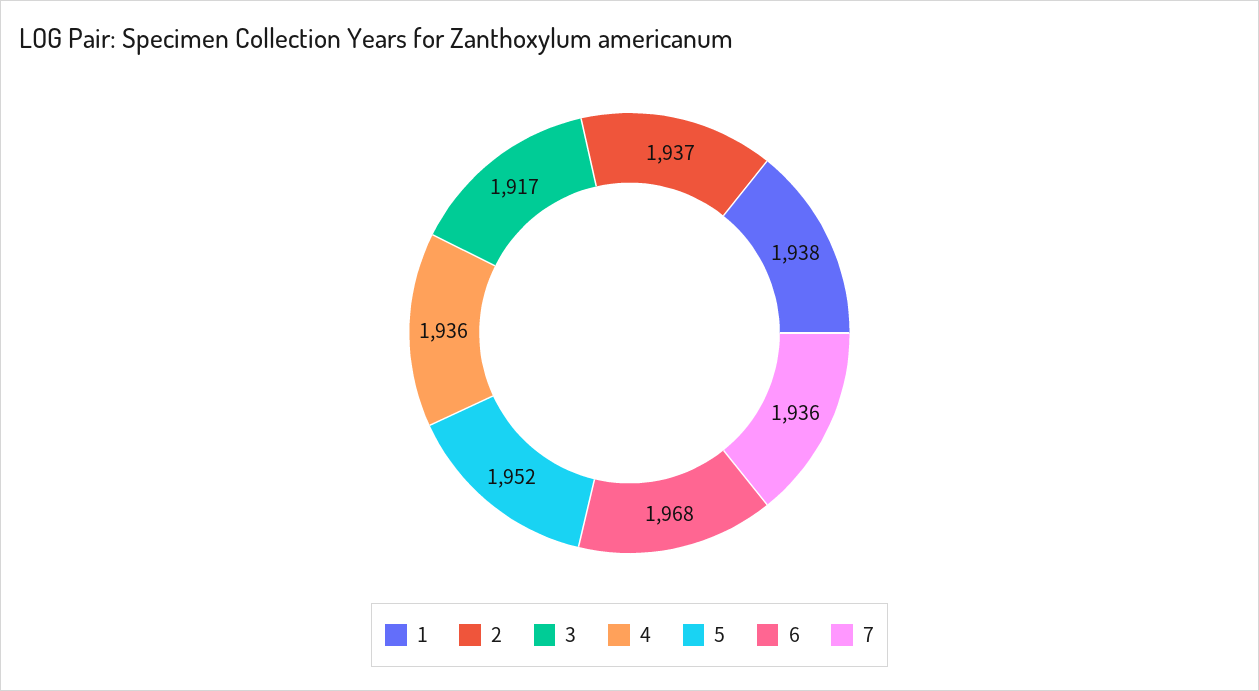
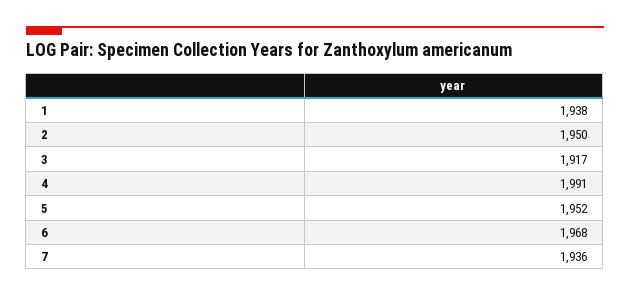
2: 1937 -> 1950
4: 1936 -> 1991

